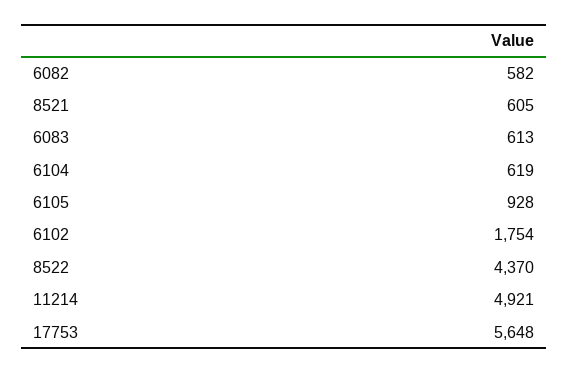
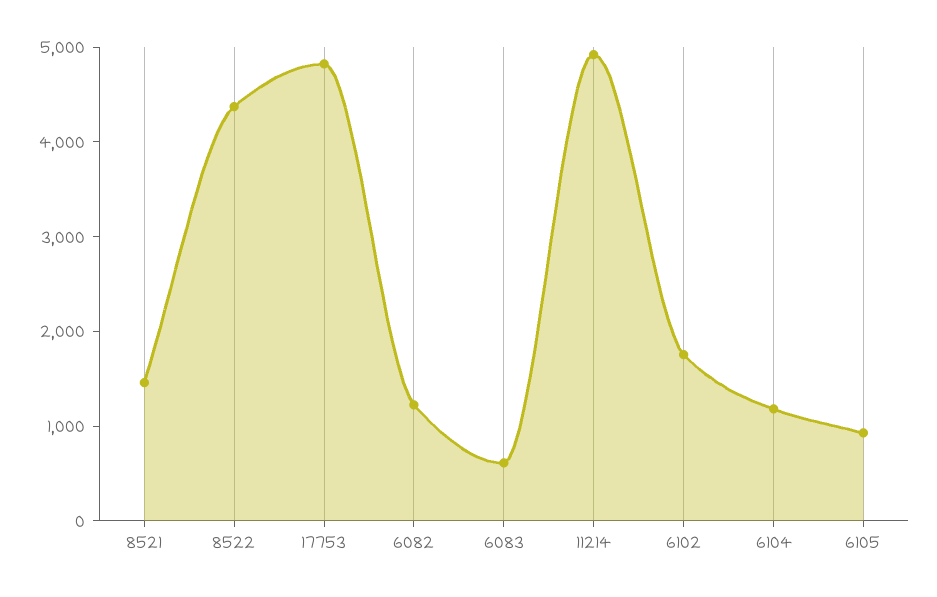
6082: 582 -> 1200
8521: 605 -> 1400
6104: 619 -> 1200
17753: 5648 -> 4800

